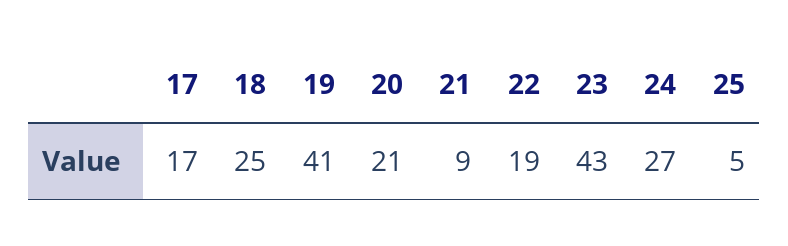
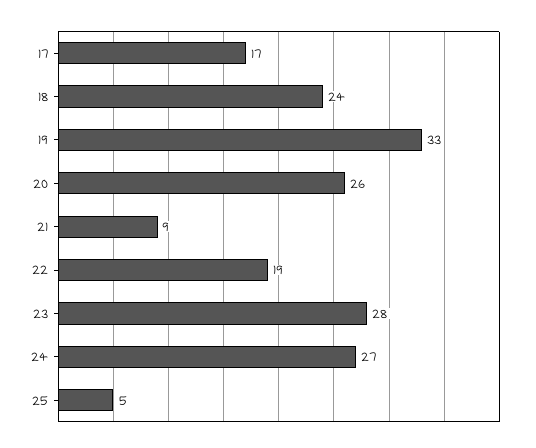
18: 25 -> 24
19: 41 -> 33
20: 21 -> 26
23: 43 -> 28

